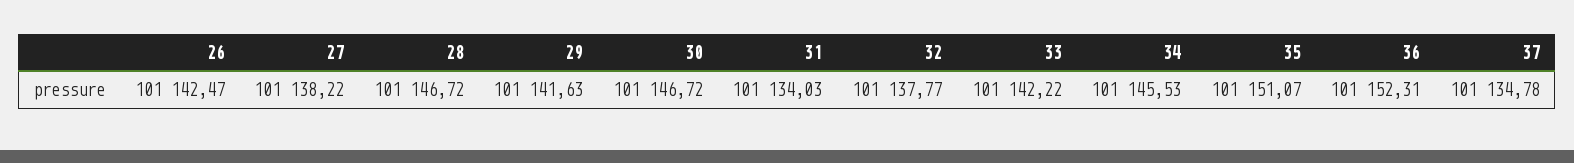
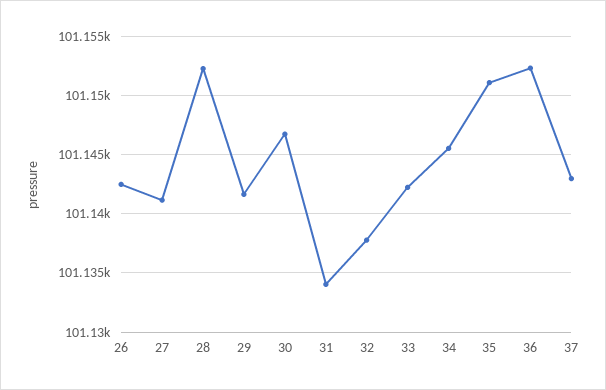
27: 101138.22 -> 101141
28: 101146.72 -> 101152
37: 101134.78 -> 101143

